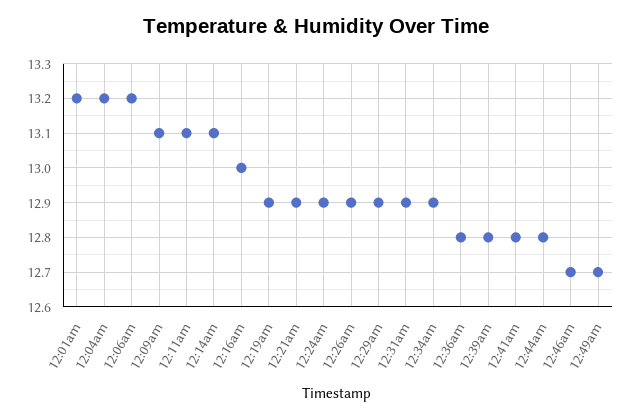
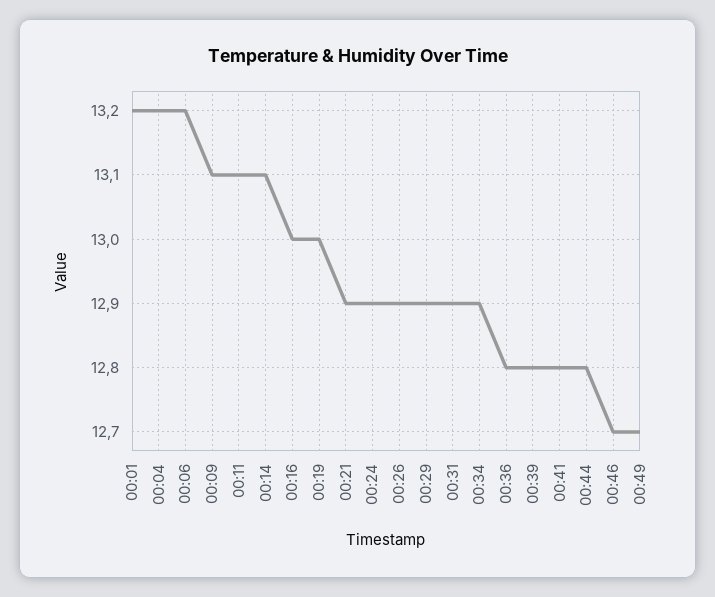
12:19am: 12.9 -> 13

